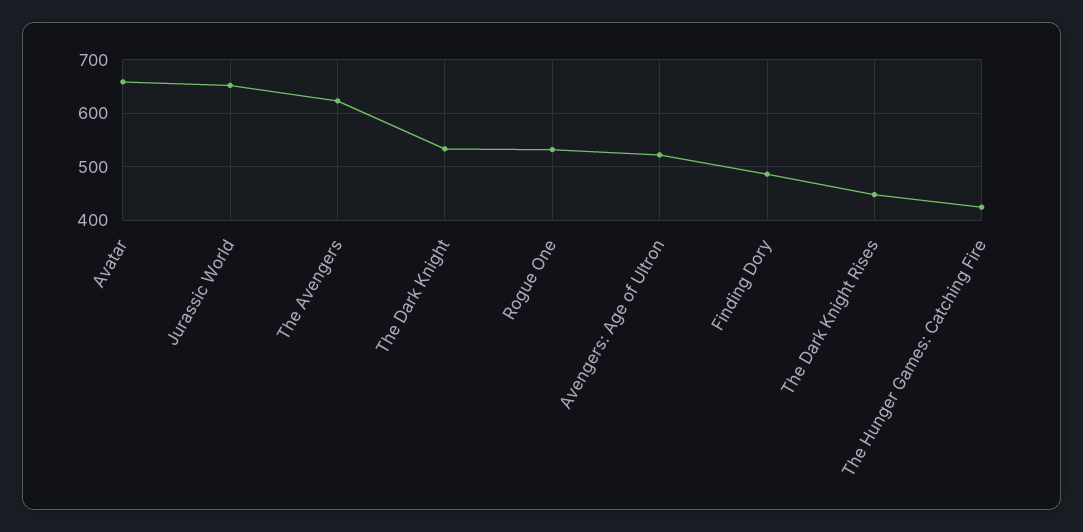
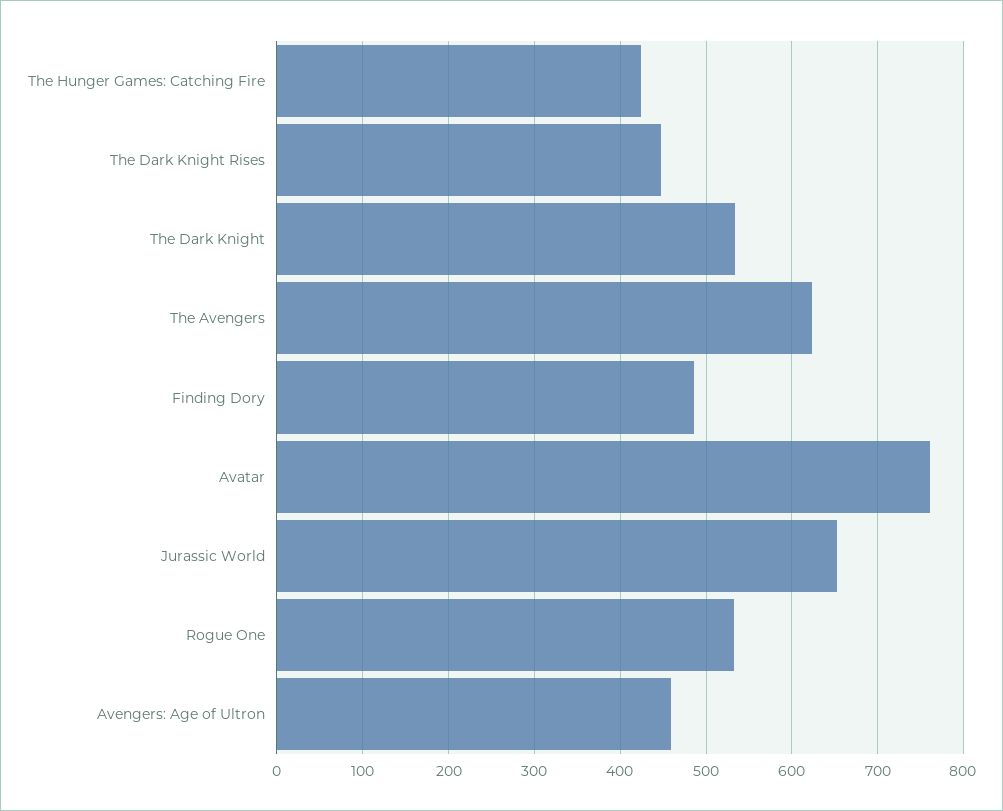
Avatar: 660 -> 760
Avengers: Age of Ultron: 520 -> 460

